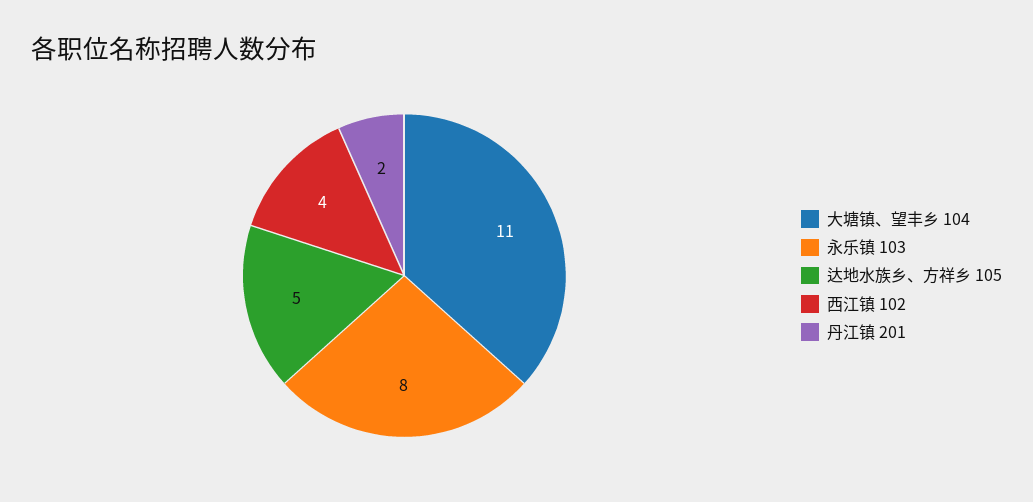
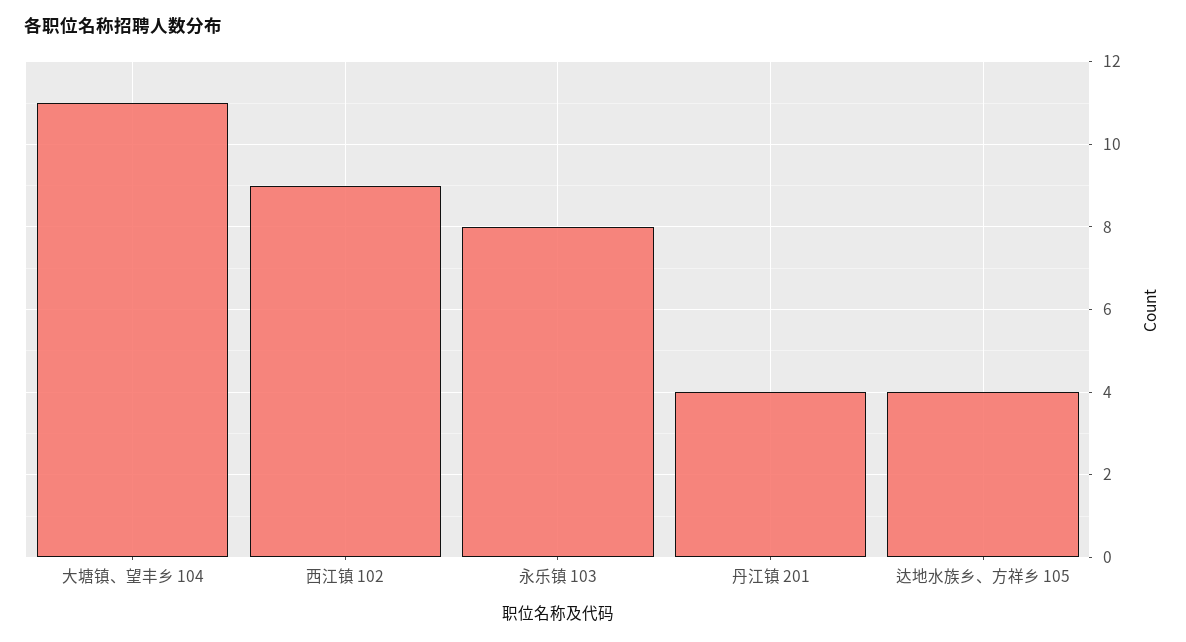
达地水族乡、方祥乡 105: 5 -> 4
西江镇 102: 4 -> 9
丹江镇 201: 2 -> 4

